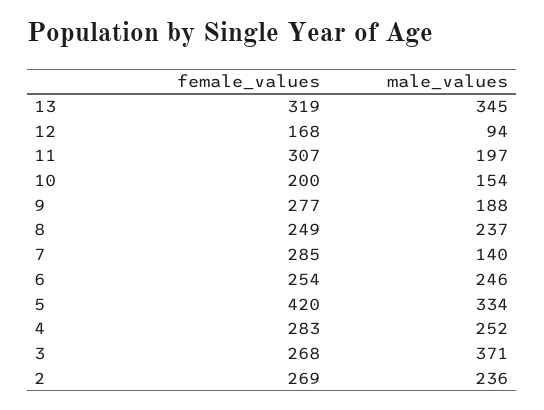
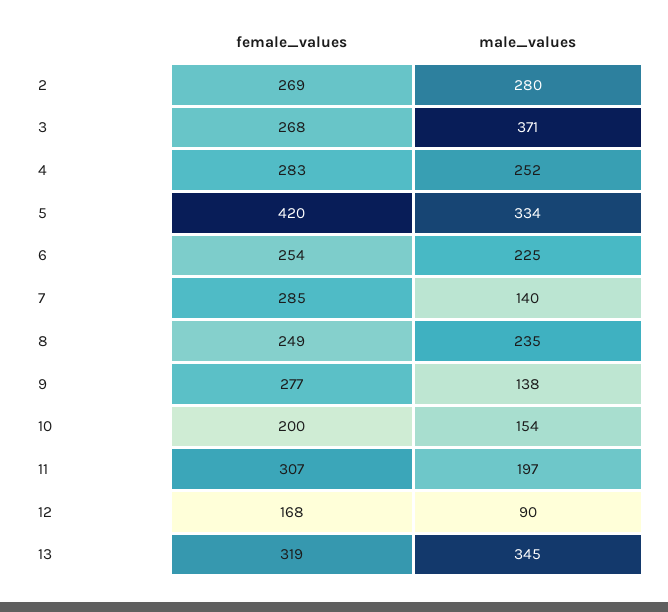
male_values, 12: 94 -> 90
male_values, 9: 188 -> 138
male_values, 8: 237 -> 235
male_values, 6: 246 -> 225
male_values, 2: 236 -> 280

